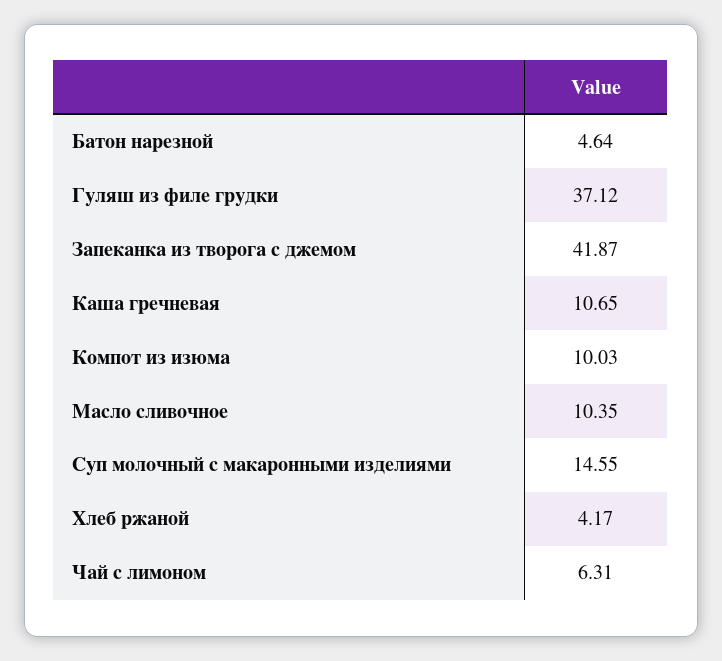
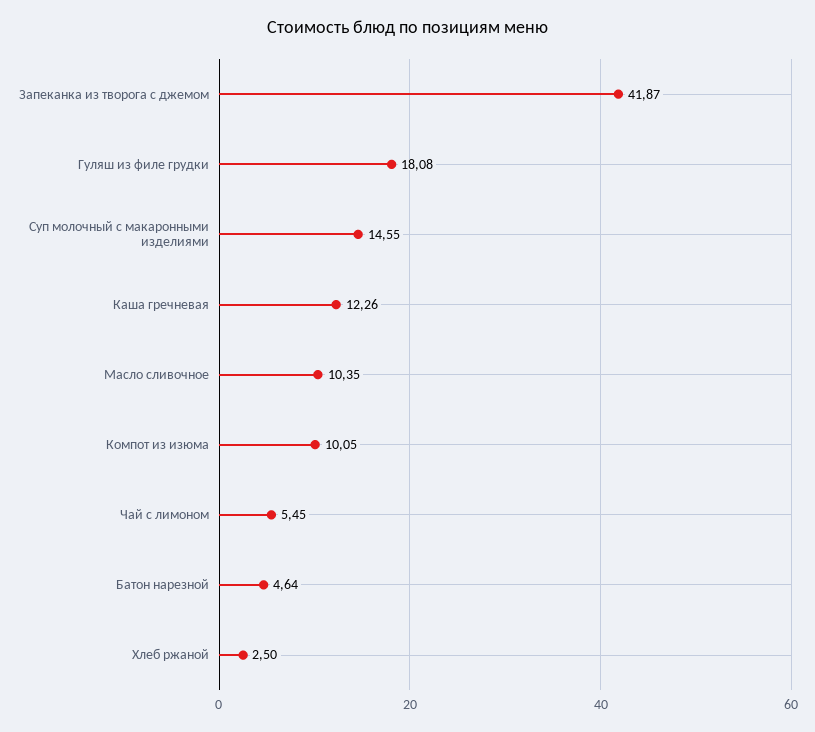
Гуляш из филе грудки: 37.12 -> 18.08
Каша гречневая: 10.65 -> 12.26
Компот из изюма: 10.03 -> 10.05
Хлеб ржаной: 4.17 -> 2.5
Чай с лимоном: 6.31 -> 5.45

